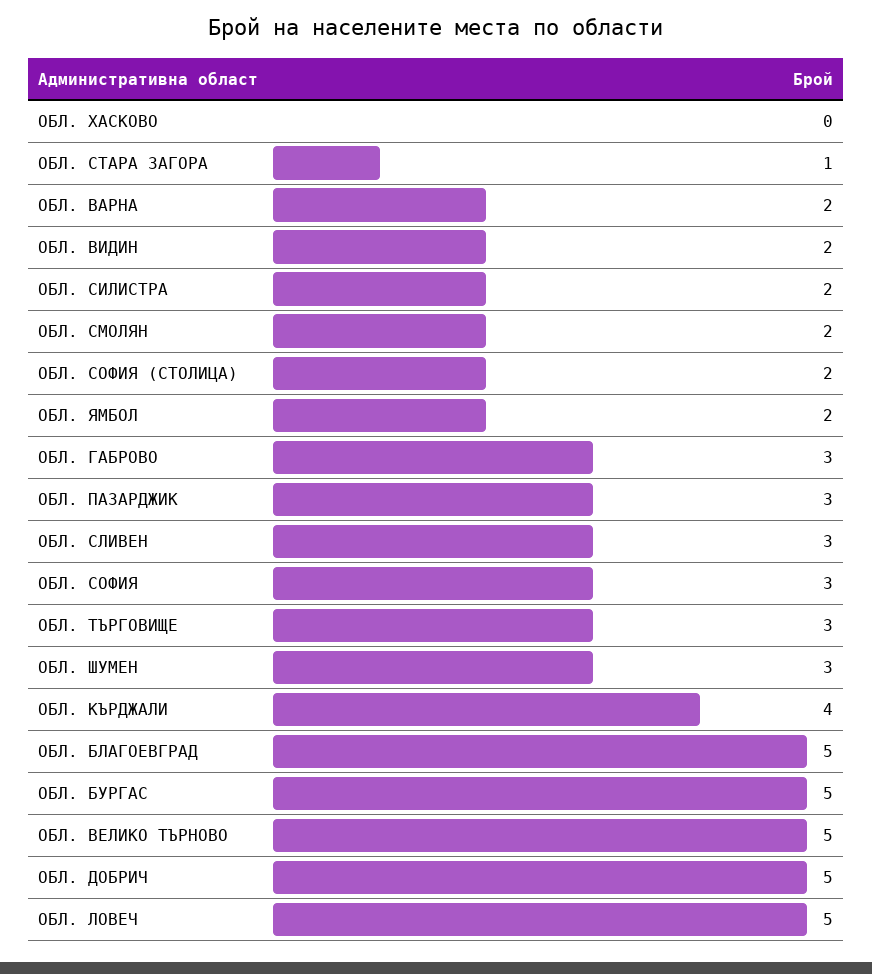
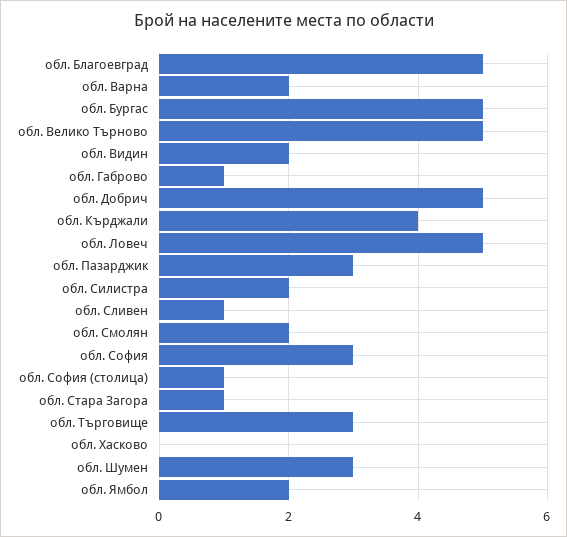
ОБЛ. СОФИЯ (СТОЛИЦА): 2 -> 1
ОБЛ. ГАБРОВО: 3 -> 1
ОБЛ. СЛИВЕН: 3 -> 1

